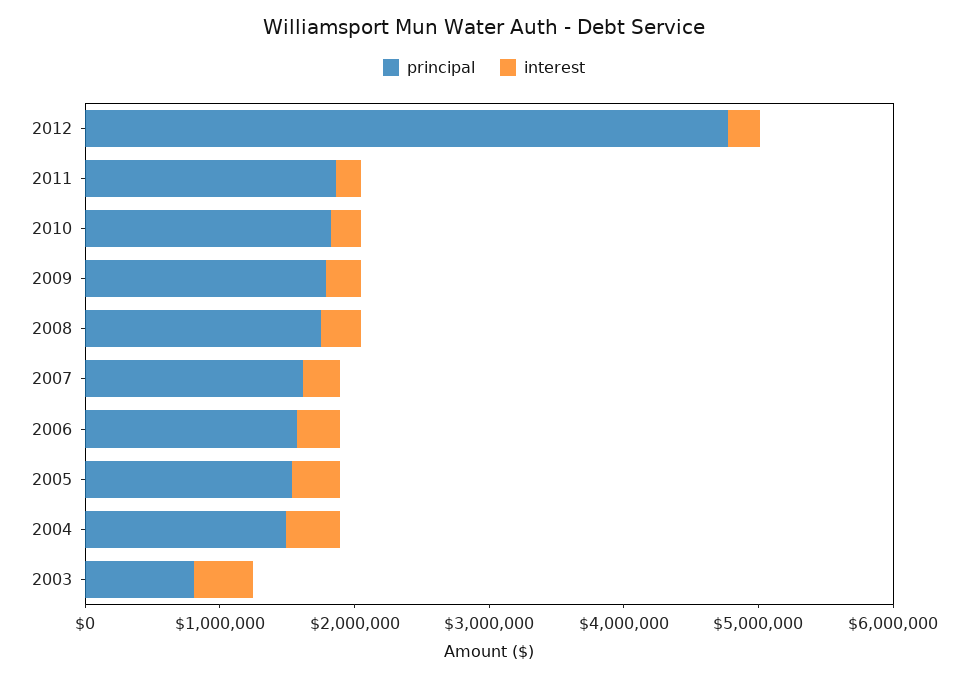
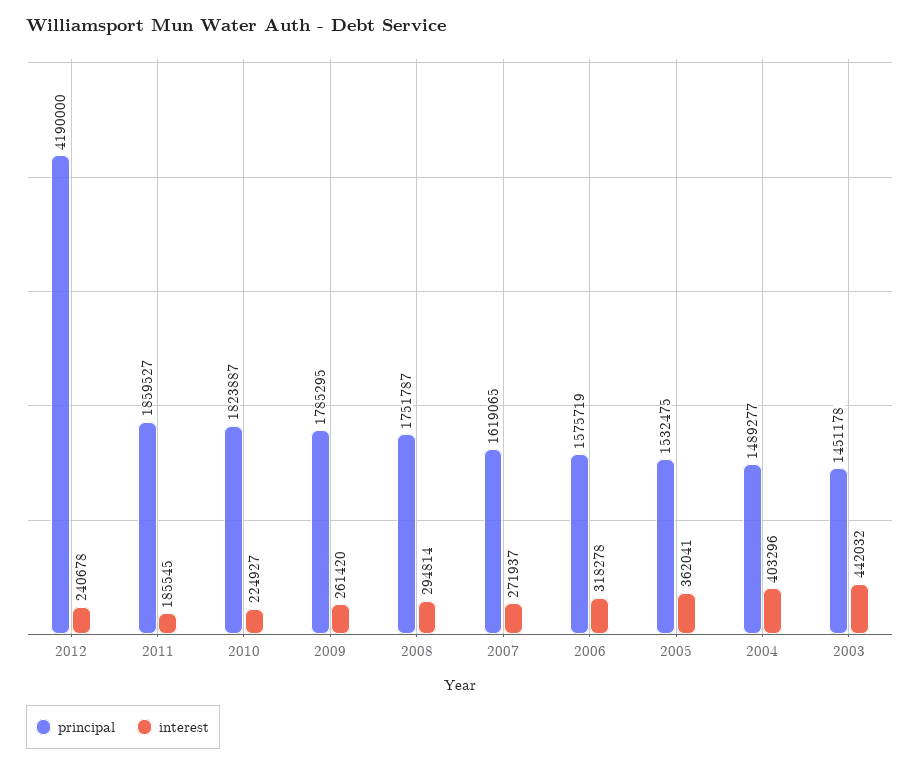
principal, 2012: 4800000 -> 4190000
principal, 2003: 800000 -> 1451178

